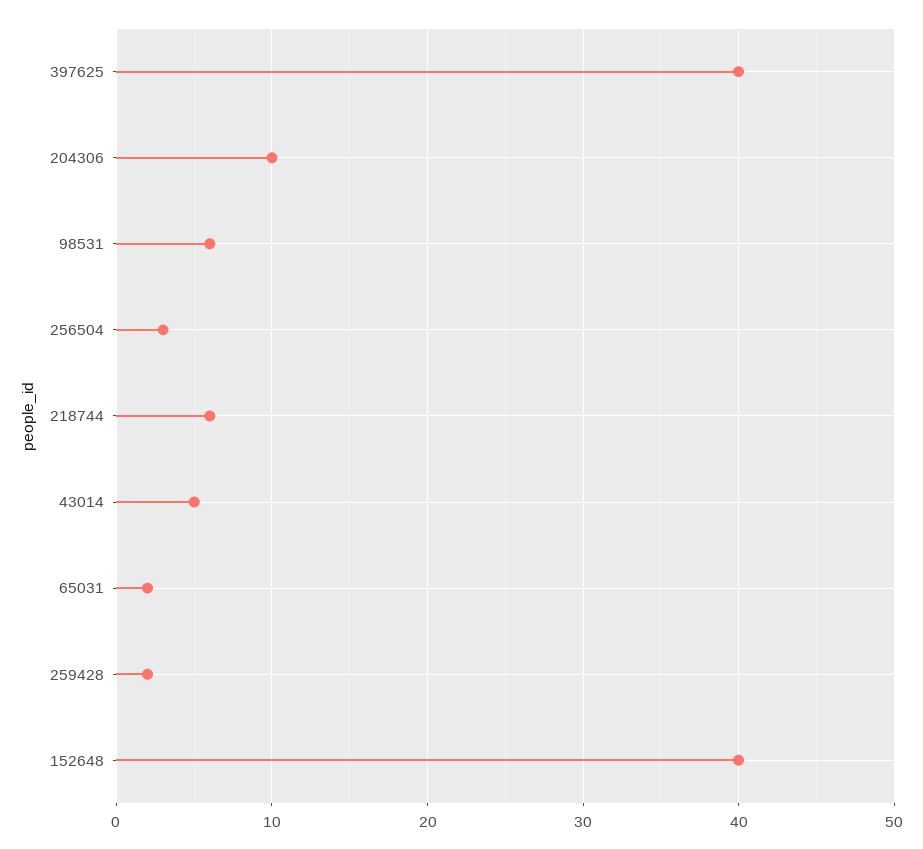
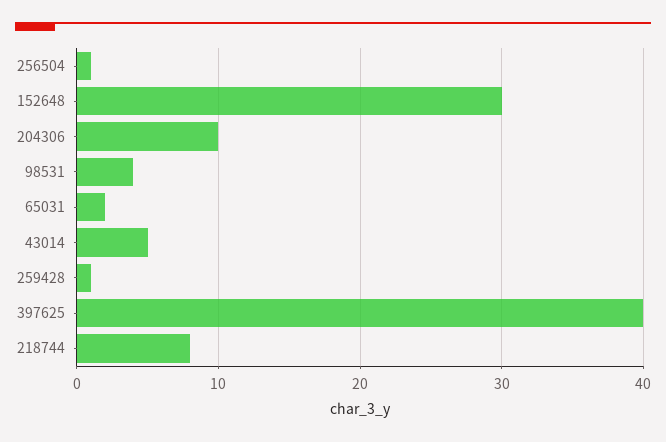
98531: 6 -> 4
256504: 3 -> 1
218744: 6 -> 8
259428: 2 -> 1
152648: 40 -> 30

